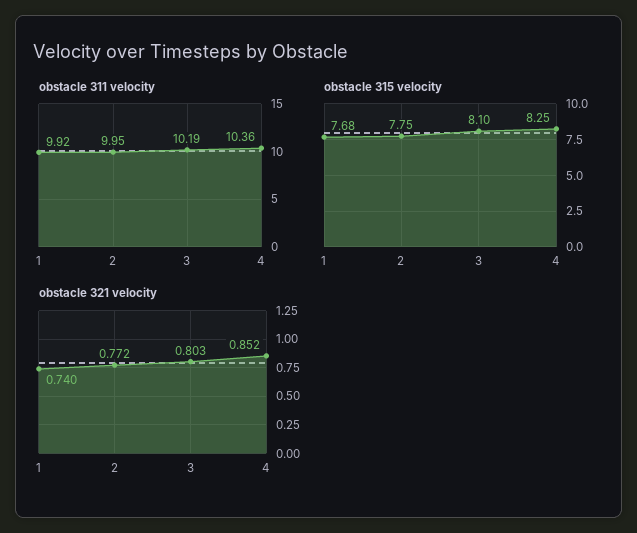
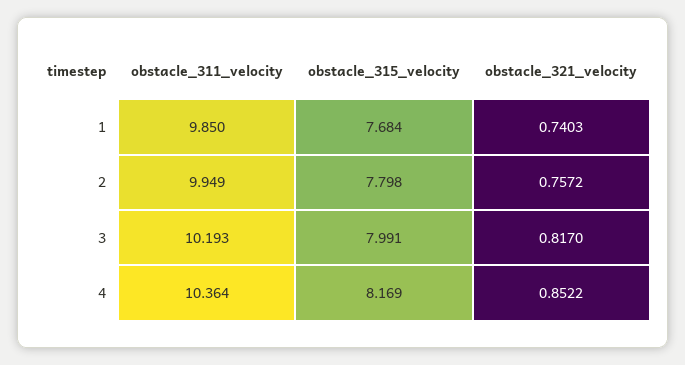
obstacle 311 velocity, 1: 9.92 -> 9.85
obstacle 315 velocity, 2: 7.75 -> 7.798
obstacle 315 velocity, 3: 8.1 -> 7.991
obstacle 315 velocity, 4: 8.25 -> 8.169
obstacle 321 velocity, 2: 0.772 -> 0.7572
obstacle 321 velocity, 3: 0.803 -> 0.817

